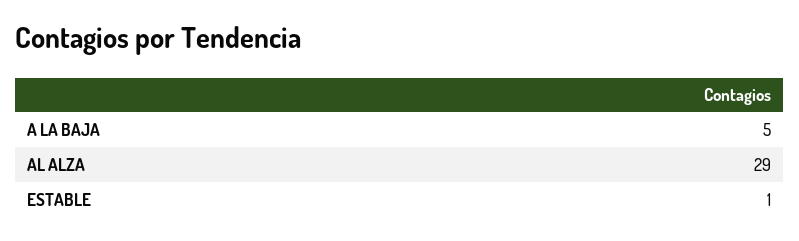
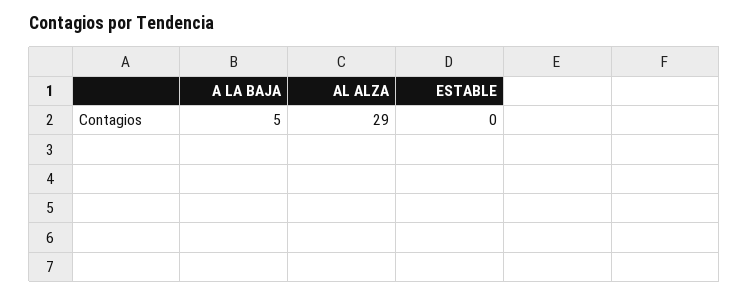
ESTABLE: 1 -> 0

